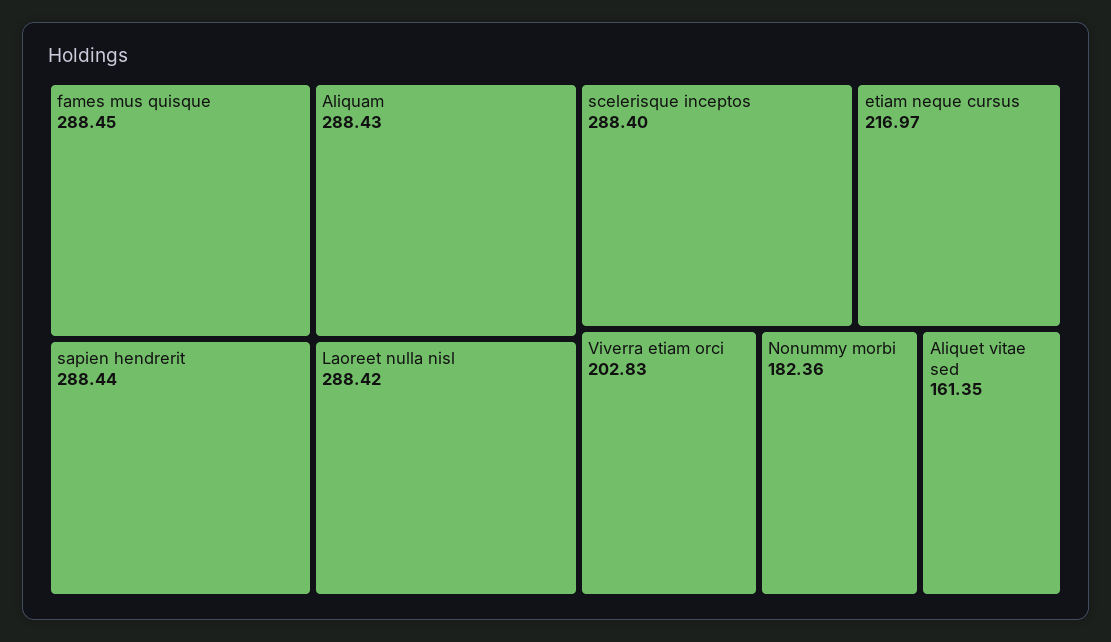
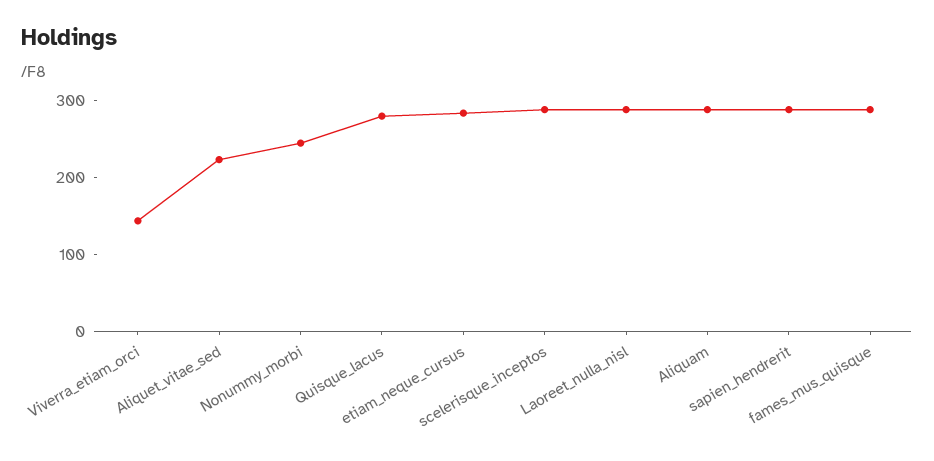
etiam neque cursus: 216.97 -> 280
Viverra etiam orci: 202.83 -> 140
Nonummy morbi: 182.36 -> 240
Aliquet vitae sed: 161.35 -> 220
Quisque_lacus: none -> 280

